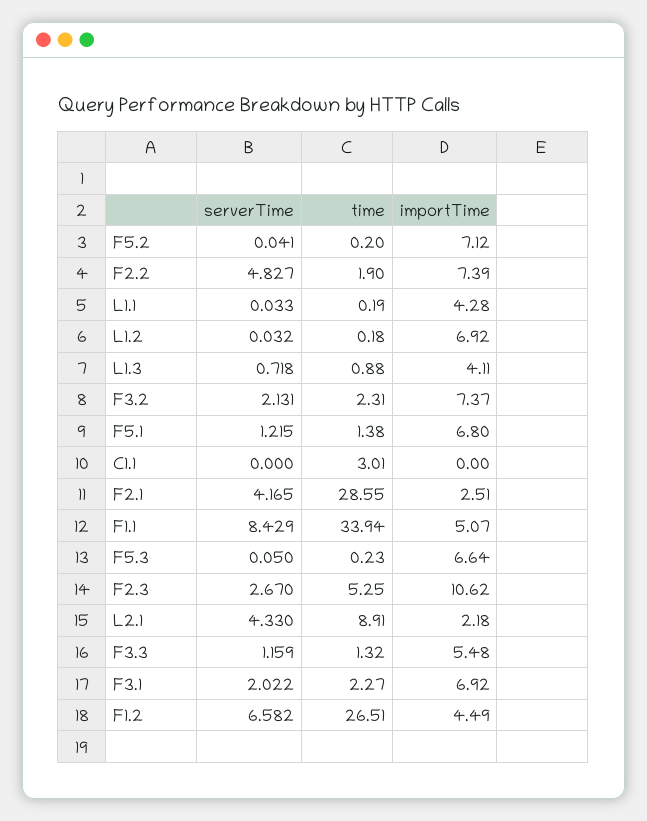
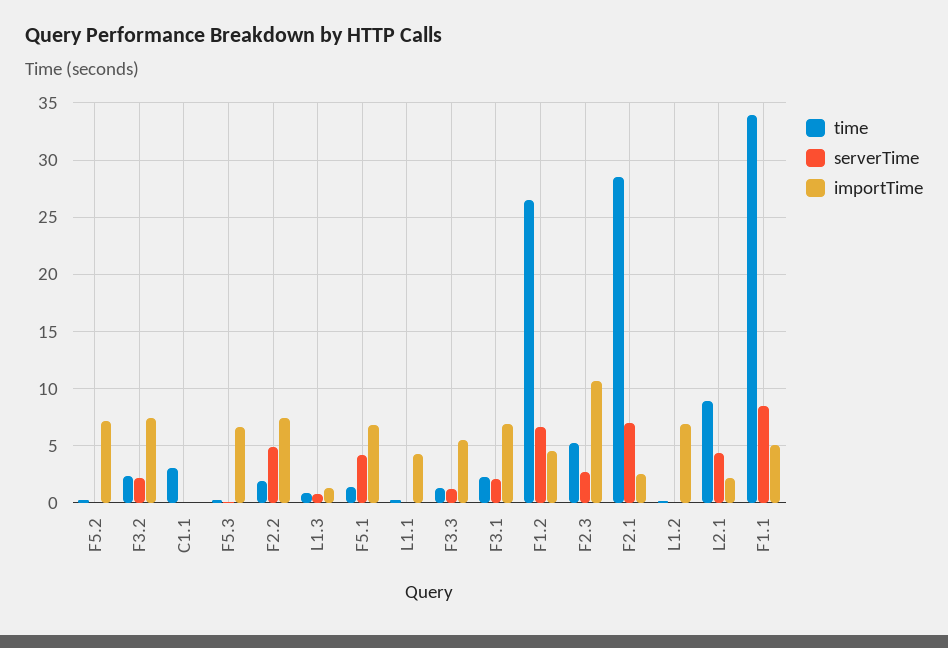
importTime, L1.3: 4.11 -> 1
serverTime, F5.1: 1.215 -> 4
serverTime, F2.1: 4.165 -> 7

